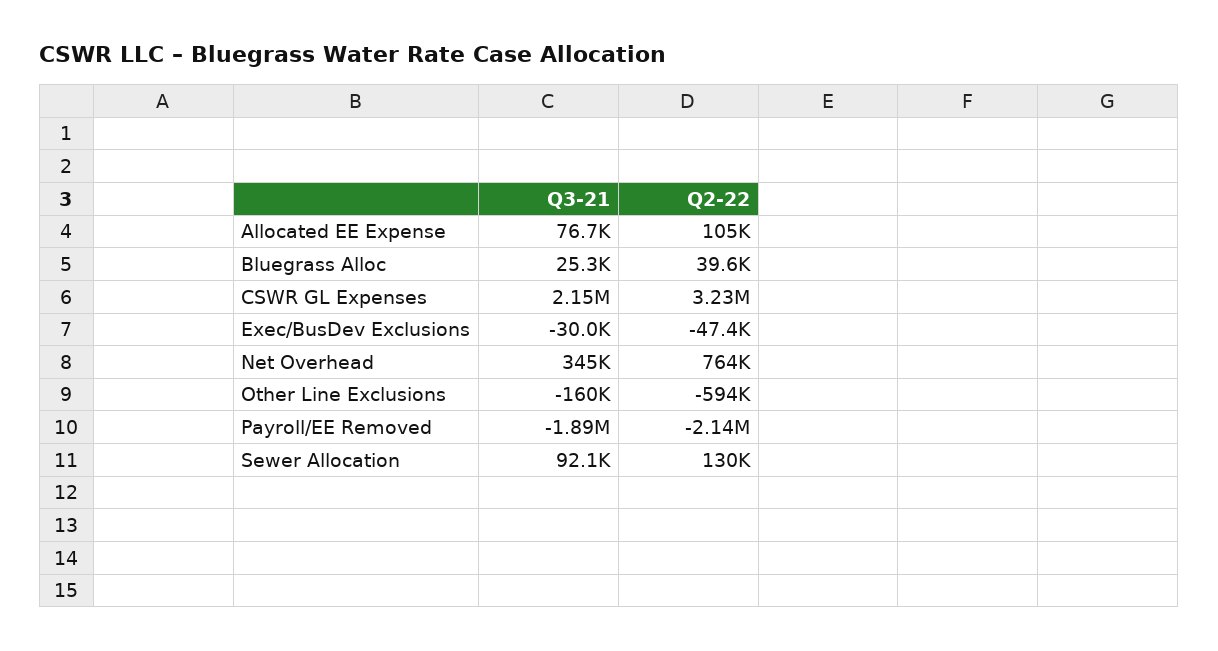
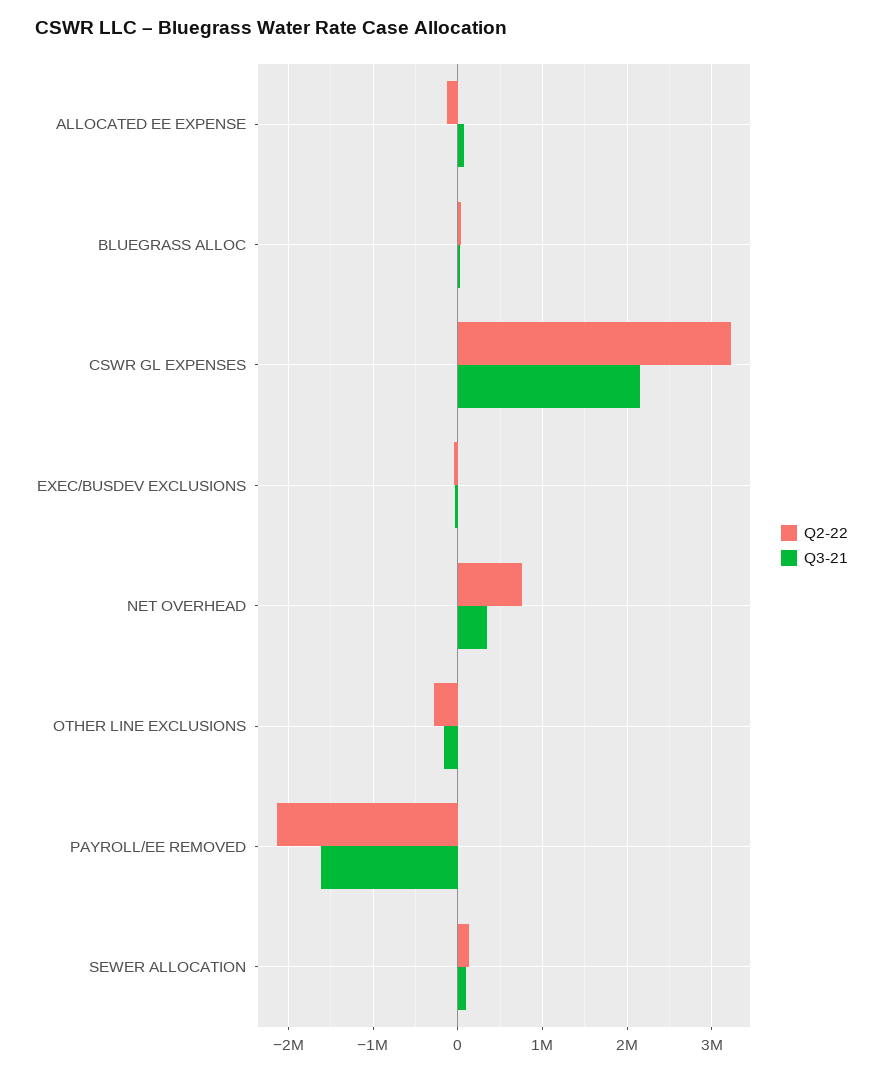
Q2-22, Allocated EE Expense: 105000 -> -100000
Q2-22, Other Line Exclusions: -594000 -> -300000
Q3-21, Payroll/EE Removed: -1890000 -> -1600000

